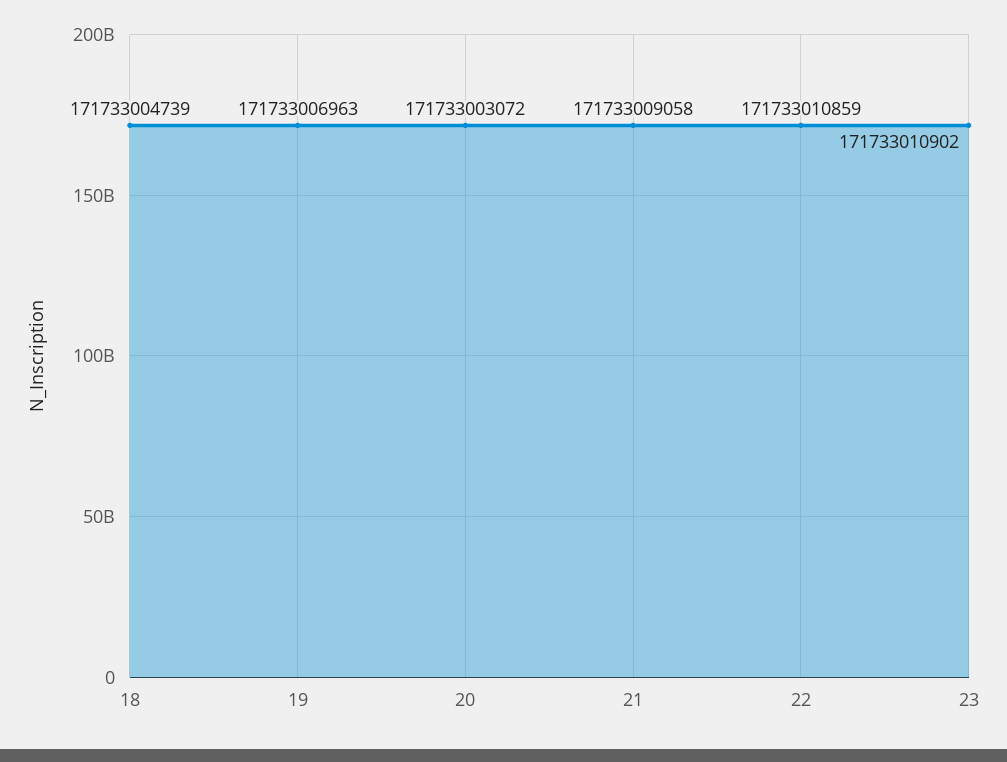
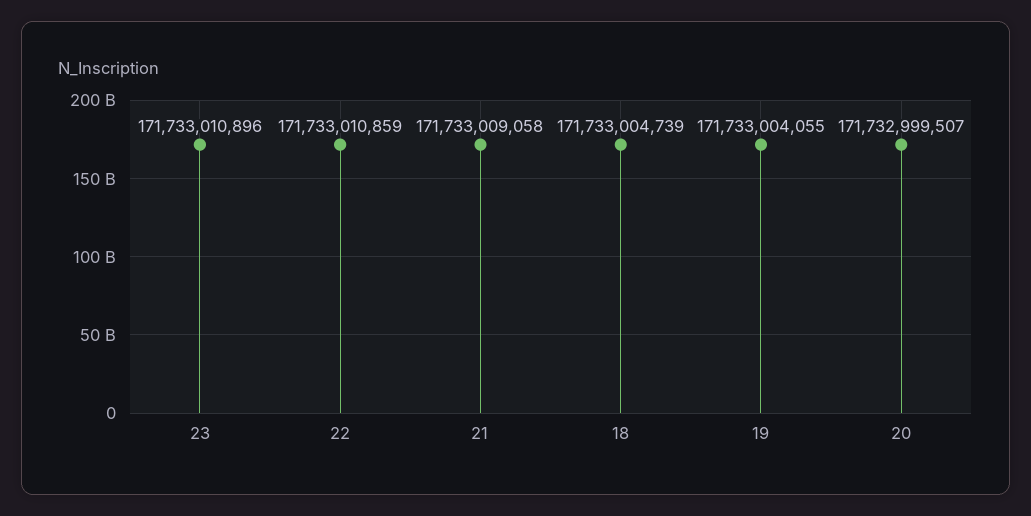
19: 171733006963 -> 171733004055
20: 171733003072 -> 171732999507
23: 171733010902 -> 171733010896

